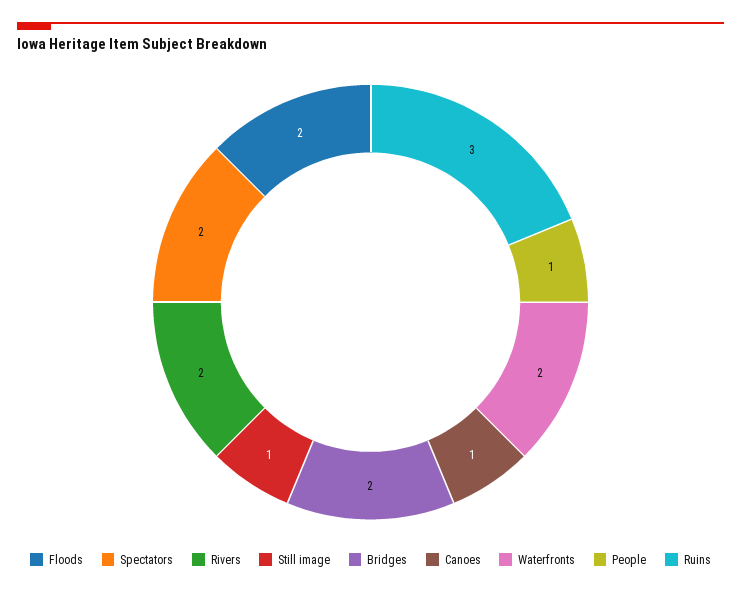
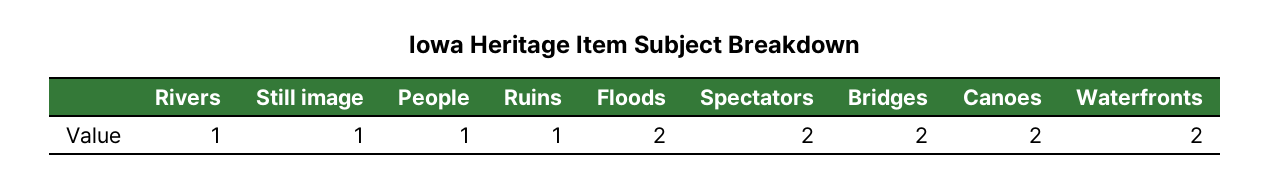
Rivers: 2 -> 1
Canoes: 1 -> 2
Ruins: 3 -> 1

